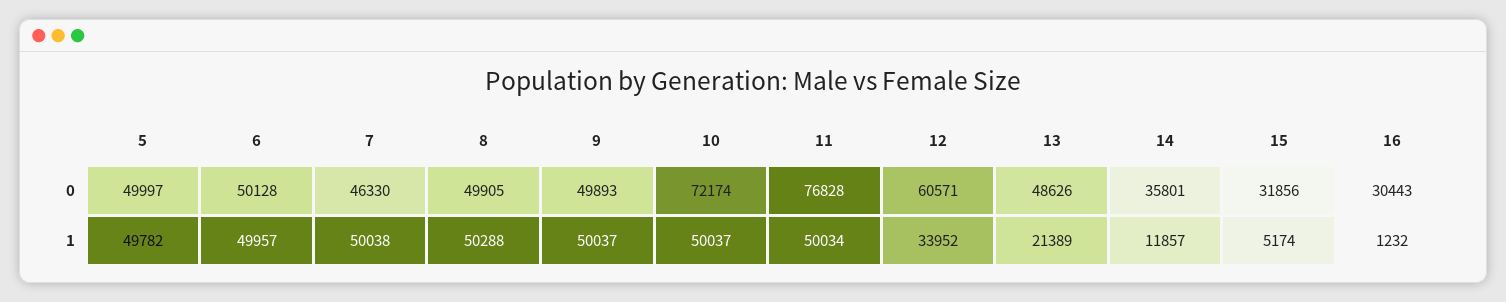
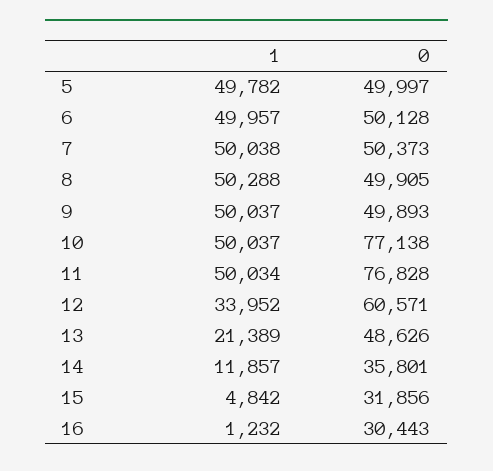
7, 0: 46330 -> 50373
10, 0: 72174 -> 77138
15, 1: 5174 -> 4842

